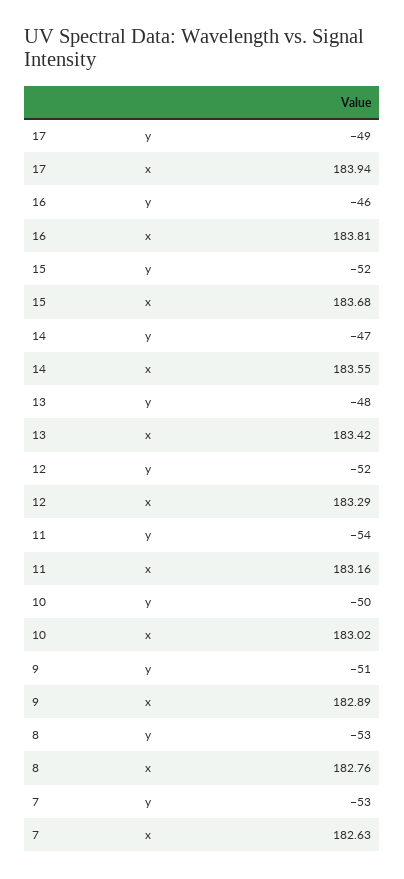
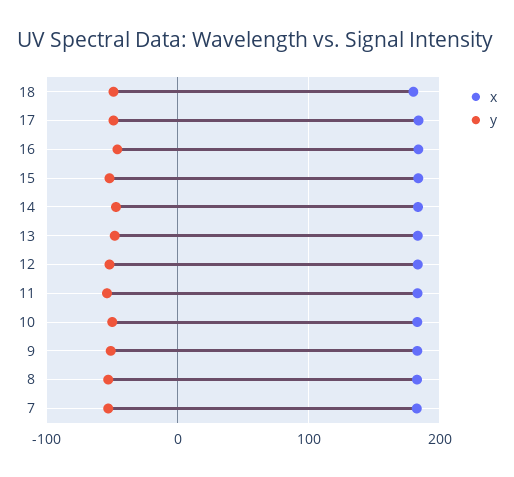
x, 18: none -> 180
y, 18: none -> -50

